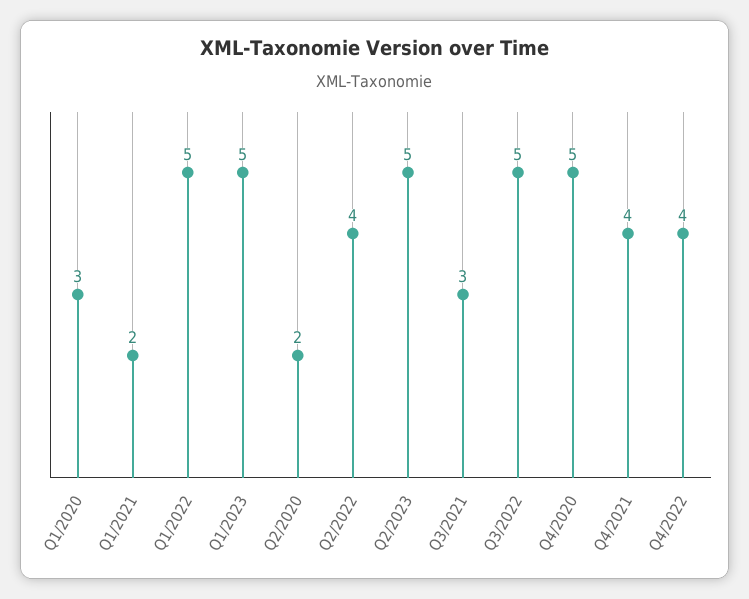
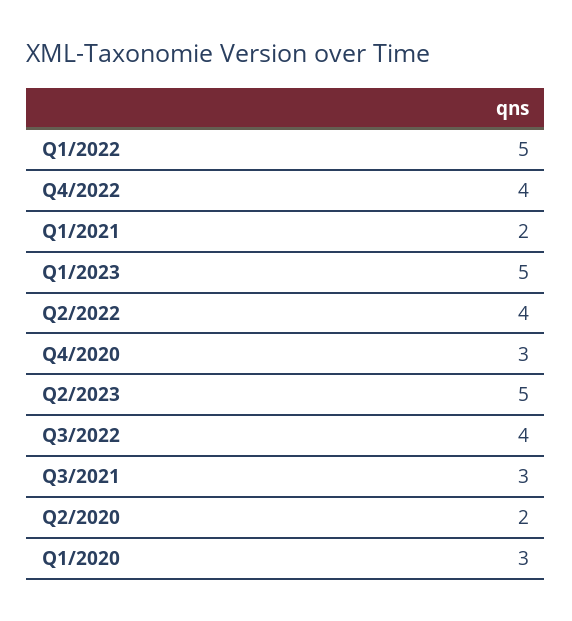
Q3/2022: 5 -> 4
Q4/2020: 5 -> 3
Q4/2021: 4 -> none

